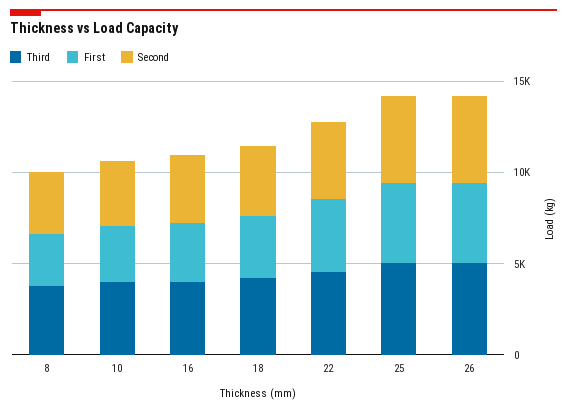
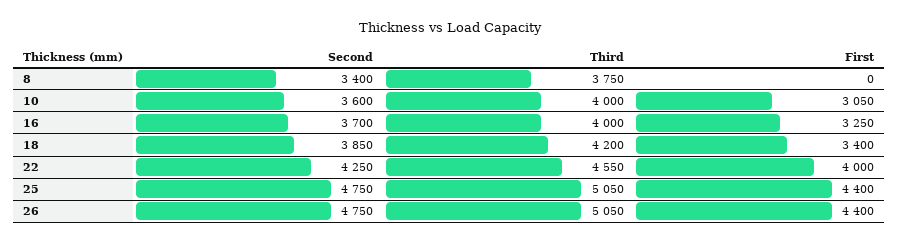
First, 8: 3000 -> 0

